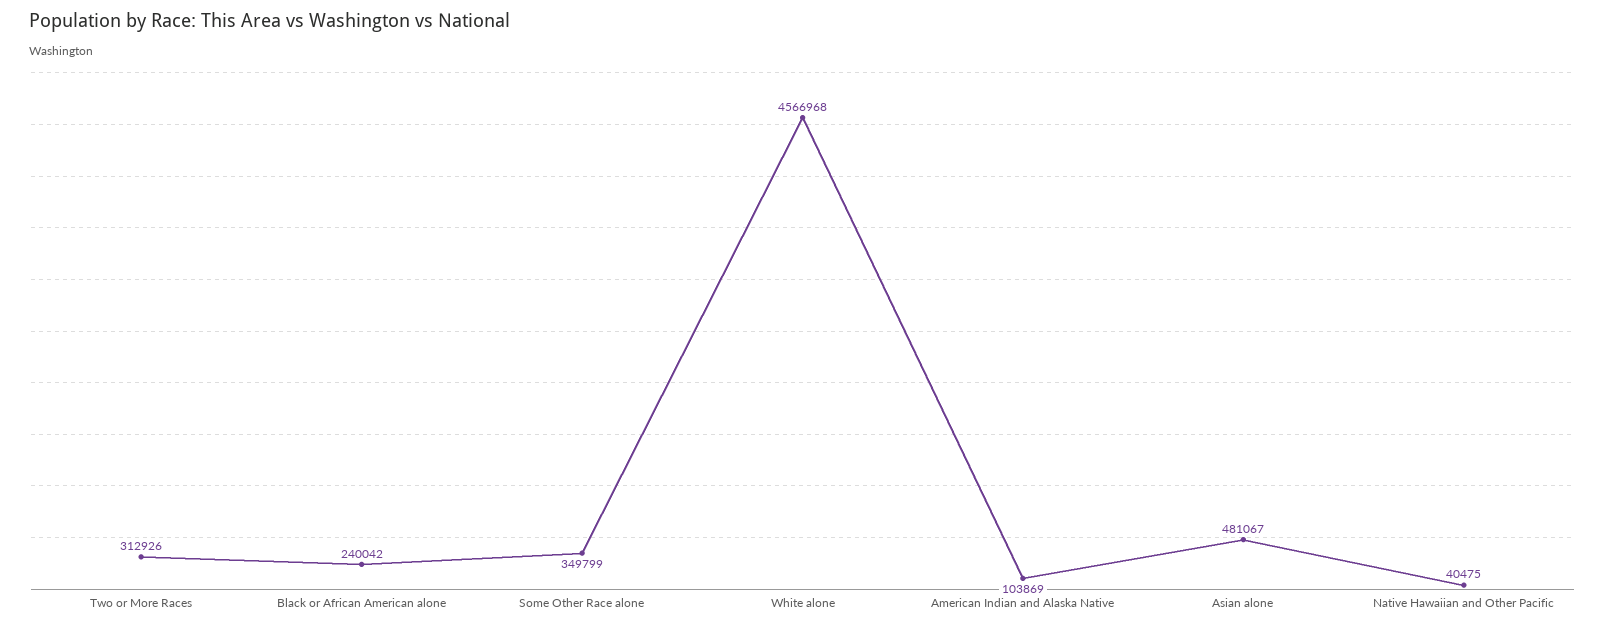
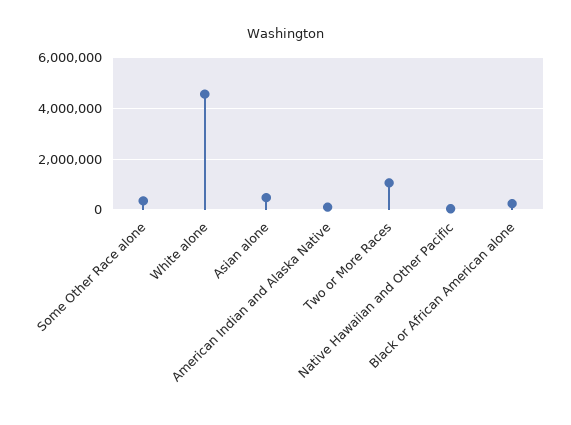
Two or More Races: 312926 -> 1000000

